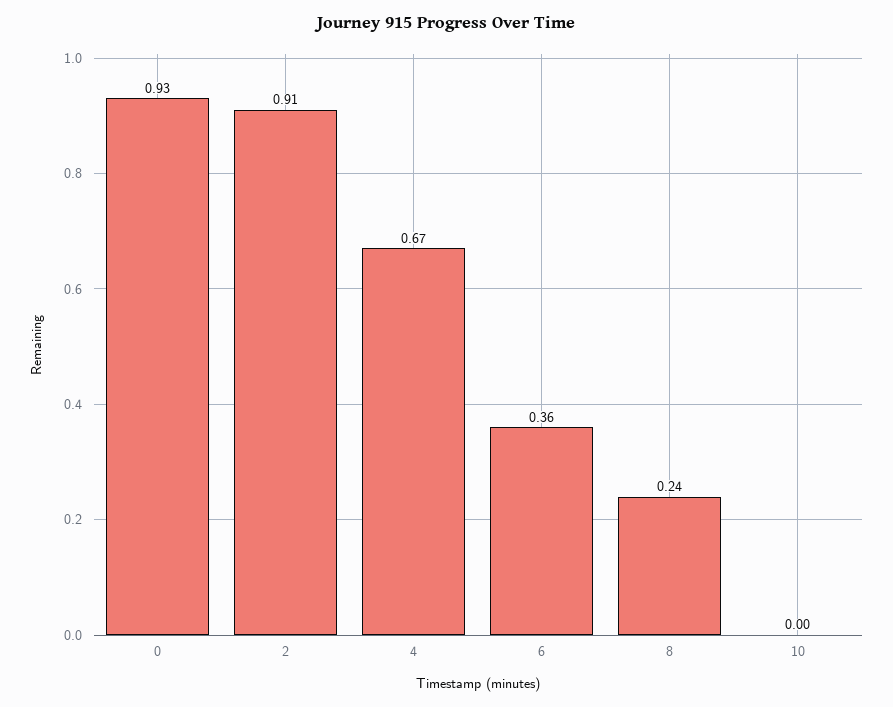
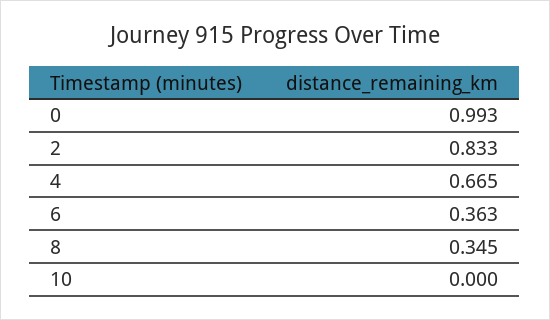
0: 0.93 -> 0.993
2: 0.91 -> 0.833
8: 0.24 -> 0.345

